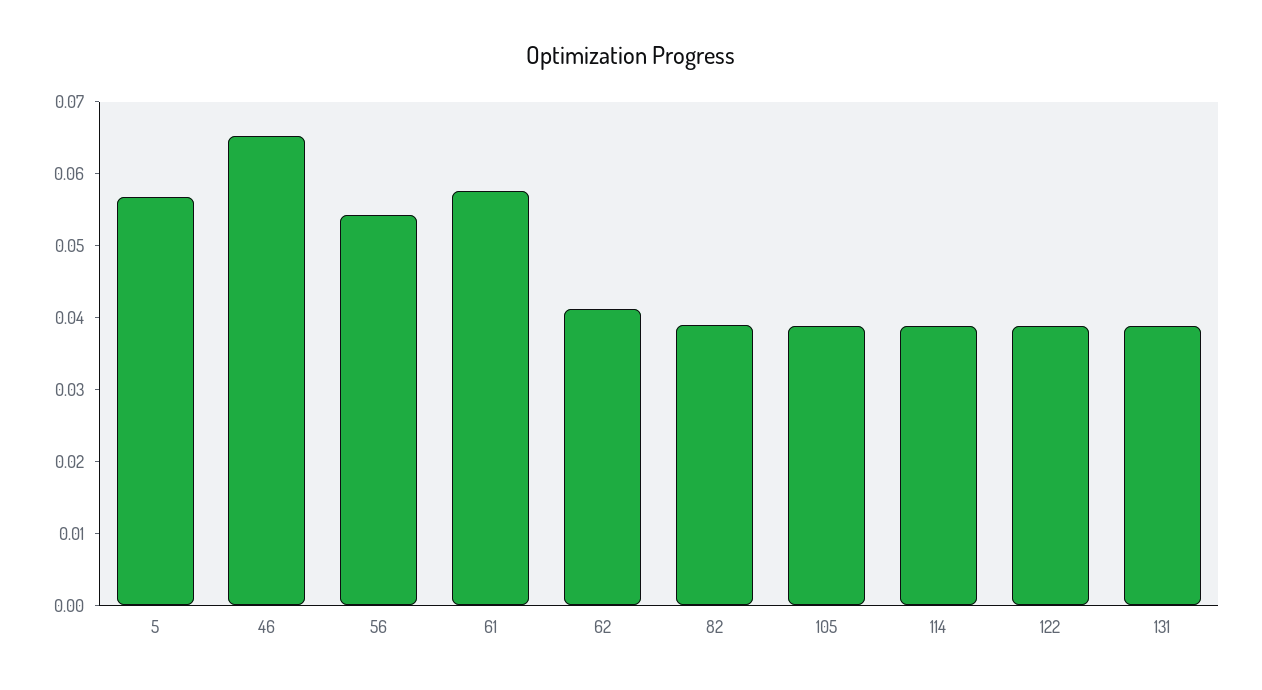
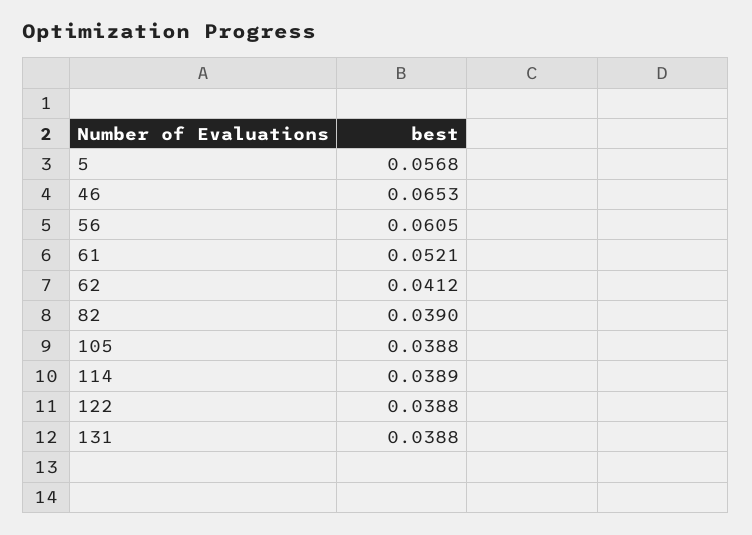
56: 0.054 -> 0.0605
61: 0.058 -> 0.0521

